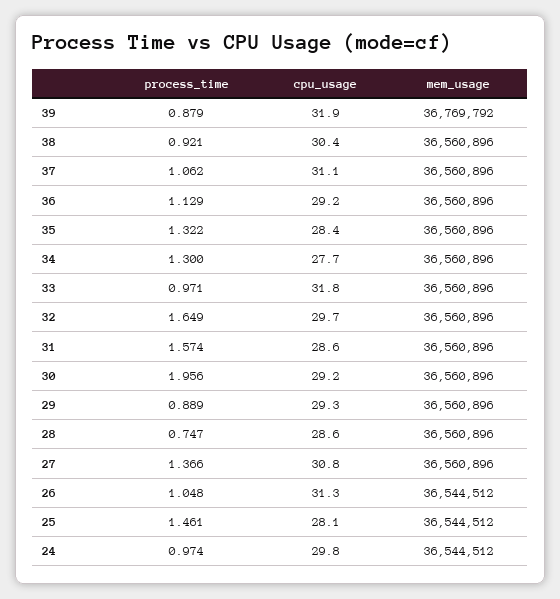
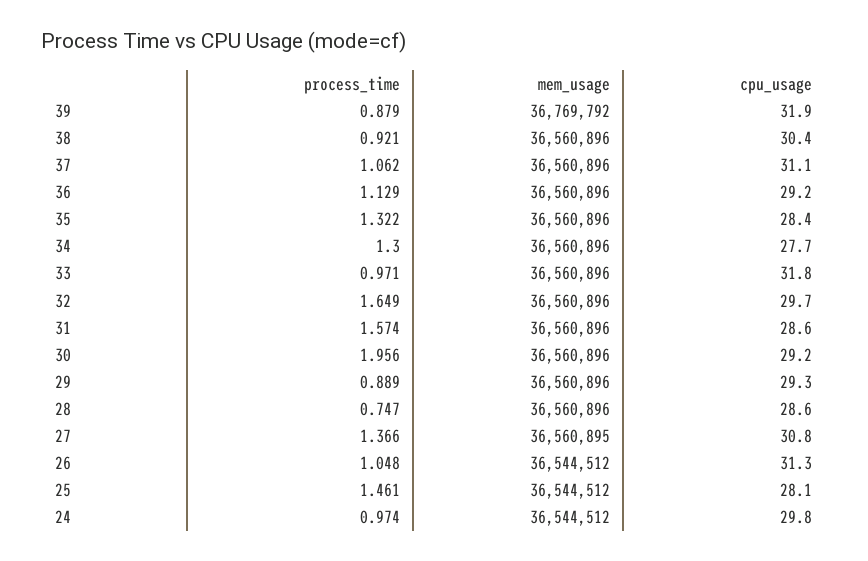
mem_usage, 27: 36560896 -> 36560895

